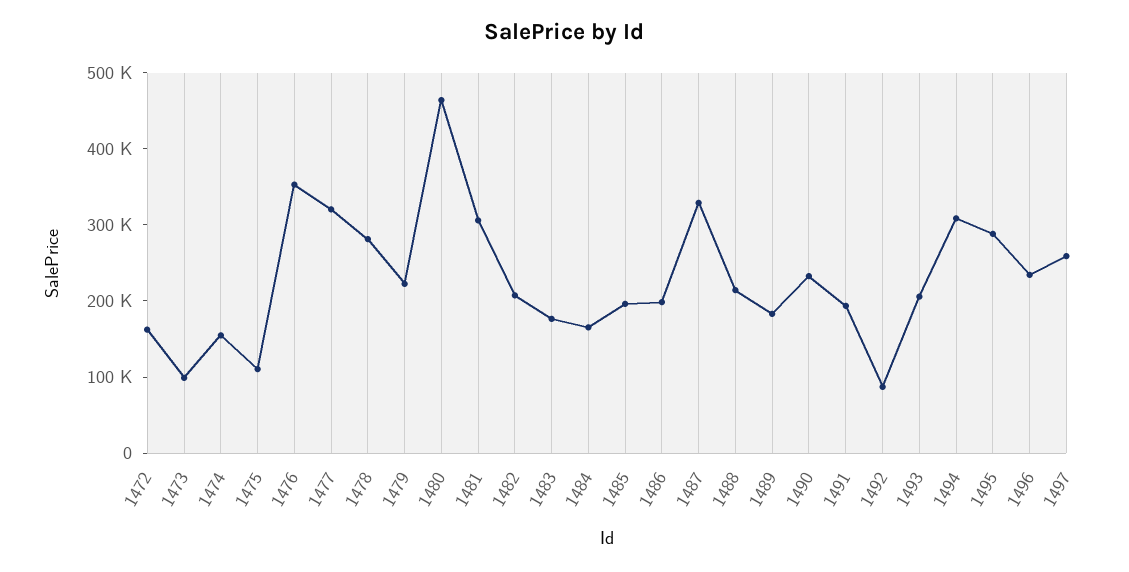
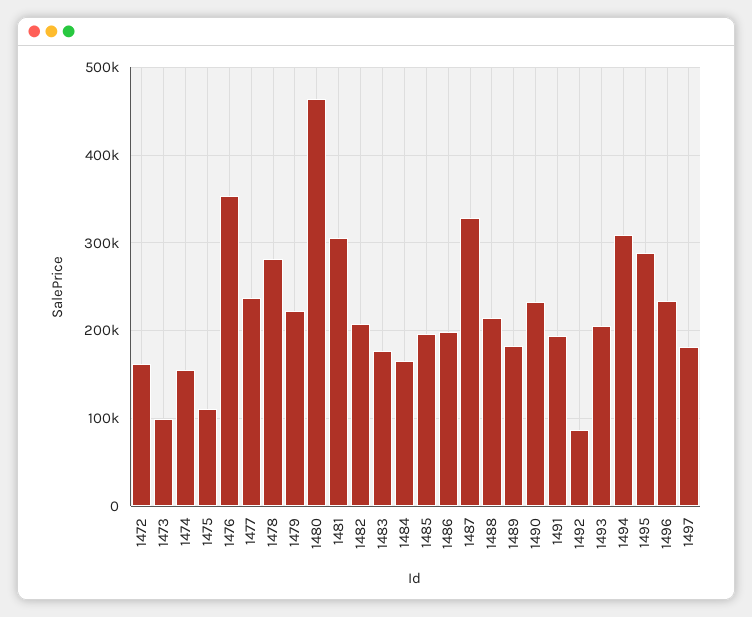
1477: 320000 -> 240000
1497: 260000 -> 180000

